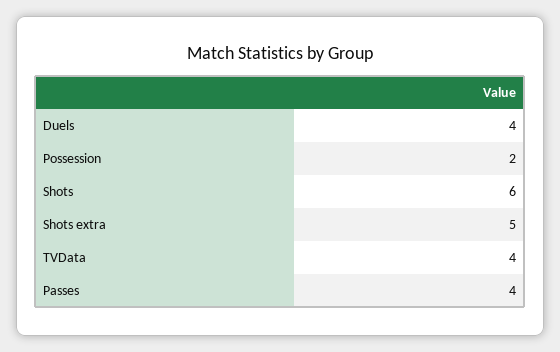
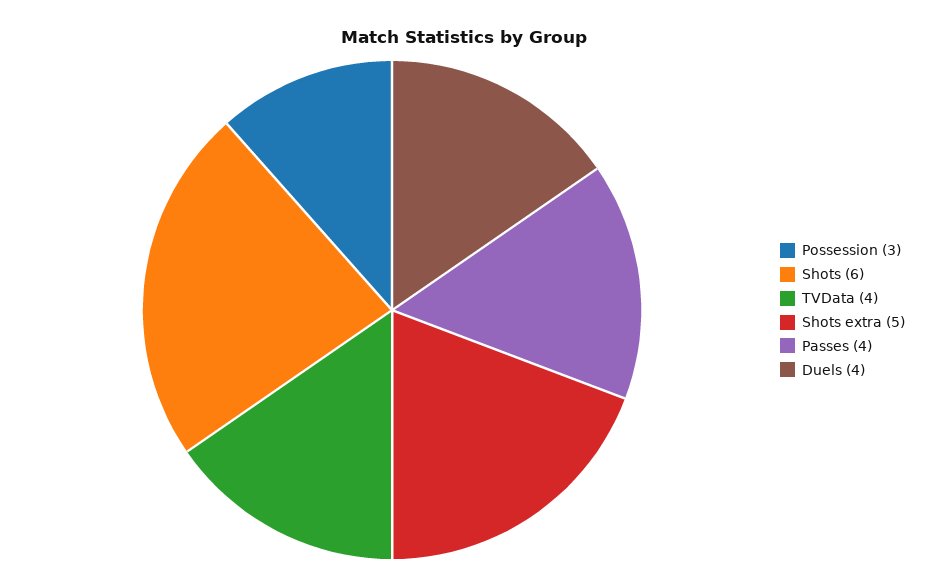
Possession: 2 -> 3

